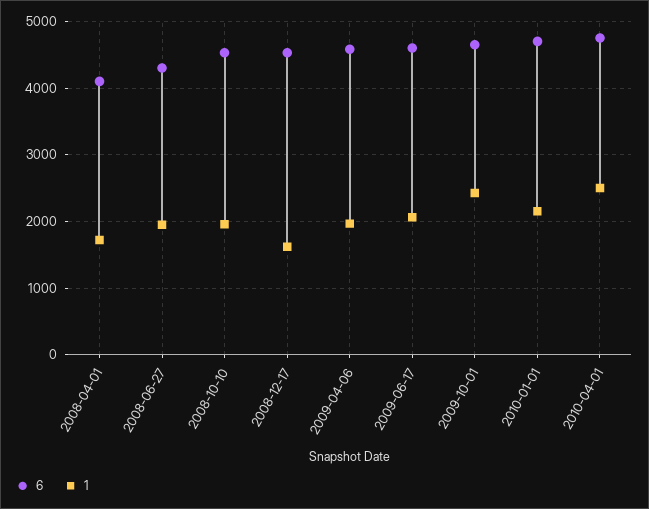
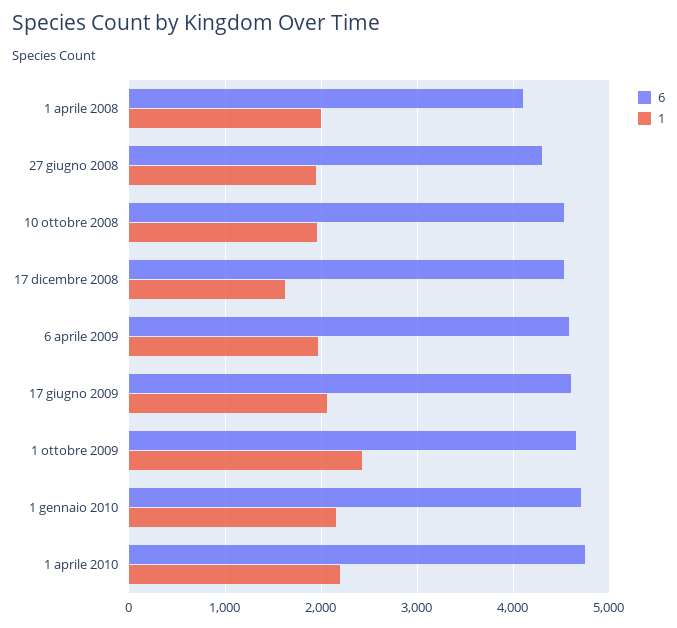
1, 2008-04-01: 1700 -> 2000
1, 2010-04-01: 2500 -> 2200

